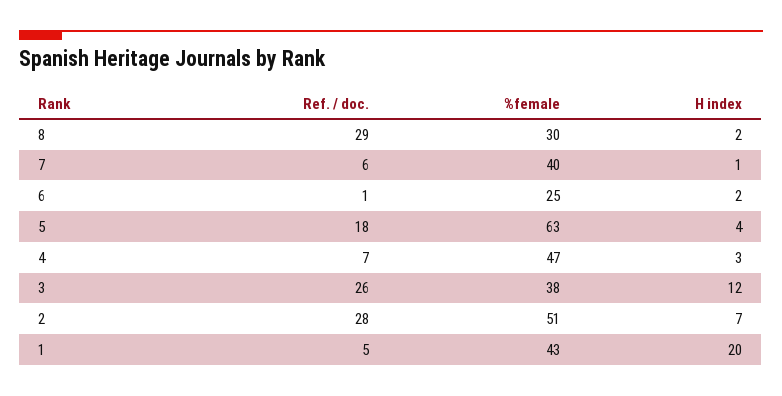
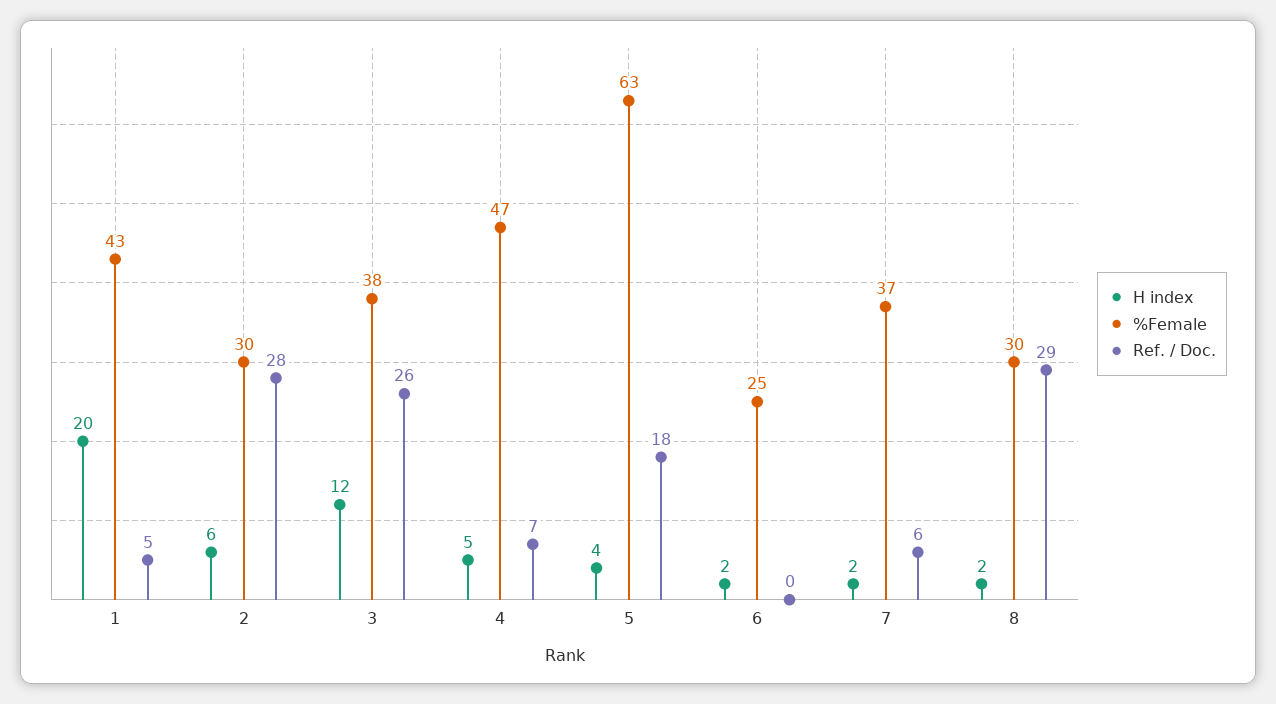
%female, 7: 40 -> 37
H index, 7: 1 -> 2
Ref. / doc., 6: 1 -> 0
H index, 4: 3 -> 5
%female, 2: 51 -> 30
H index, 2: 7 -> 6

